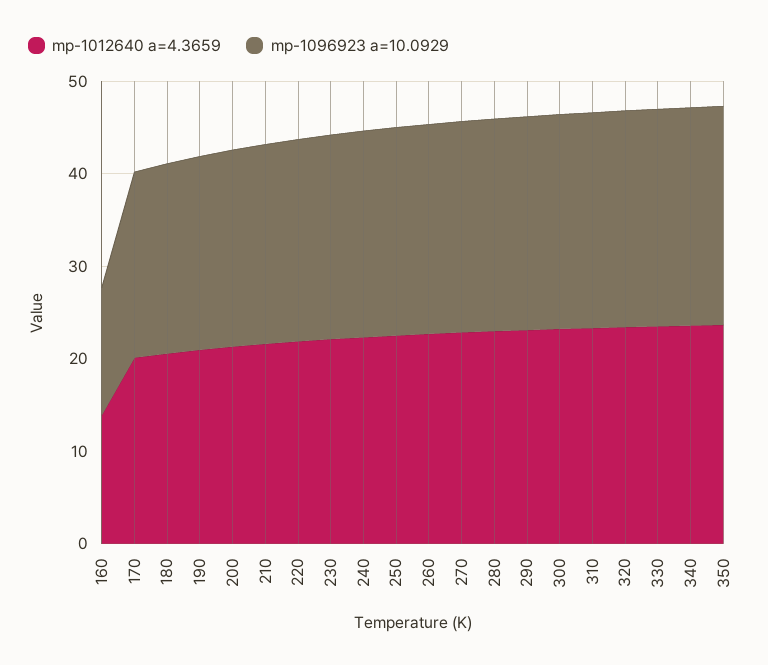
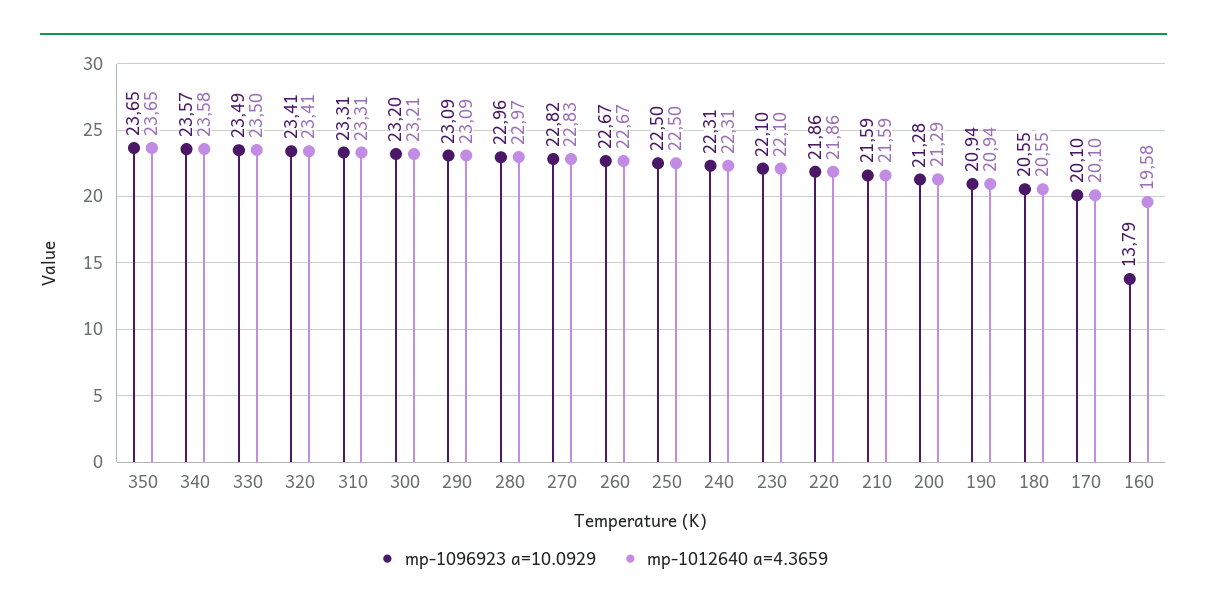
mp-1012640 a=4.3659, 160: 14 -> 19.58

